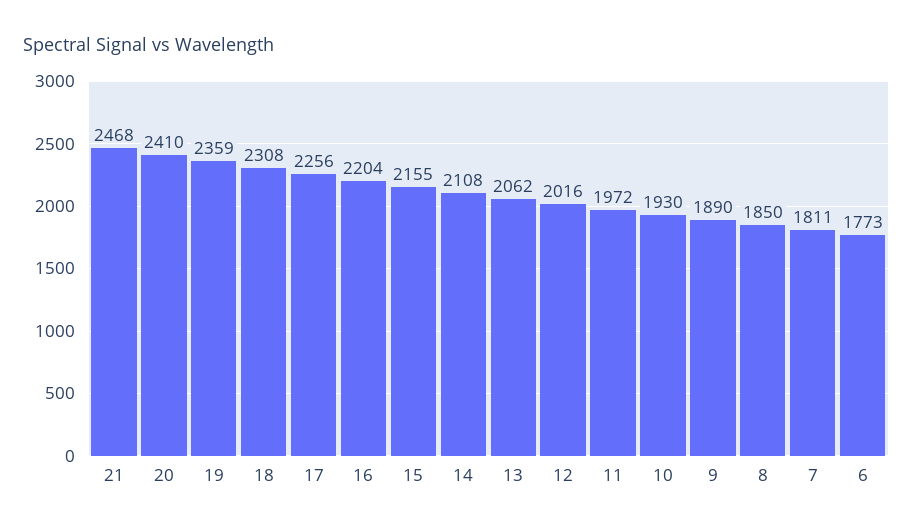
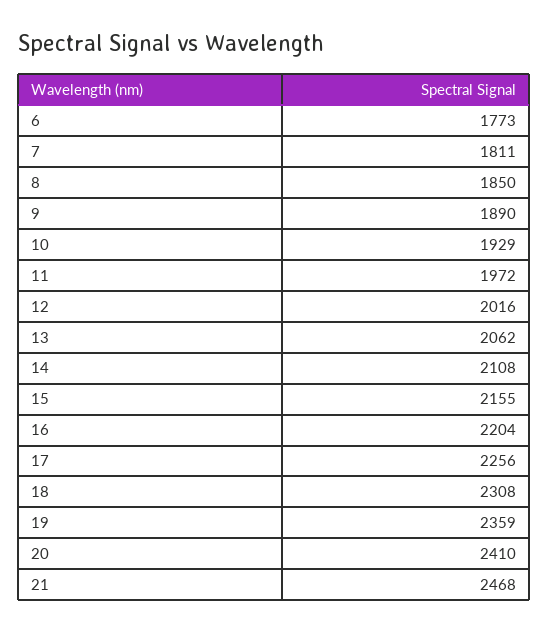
10: 1930 -> 1929

